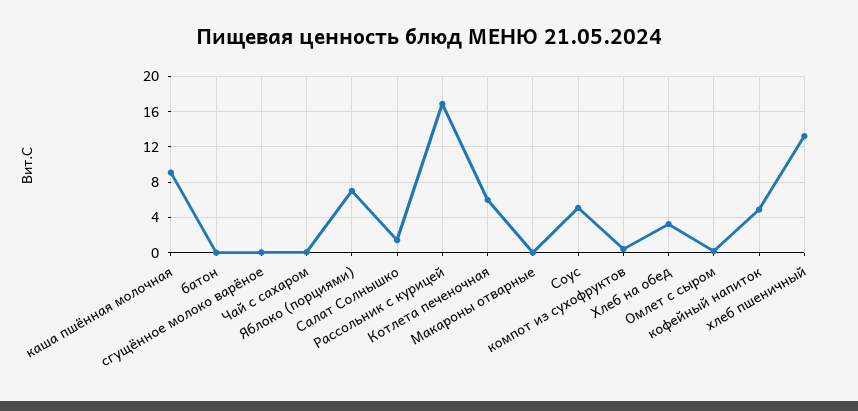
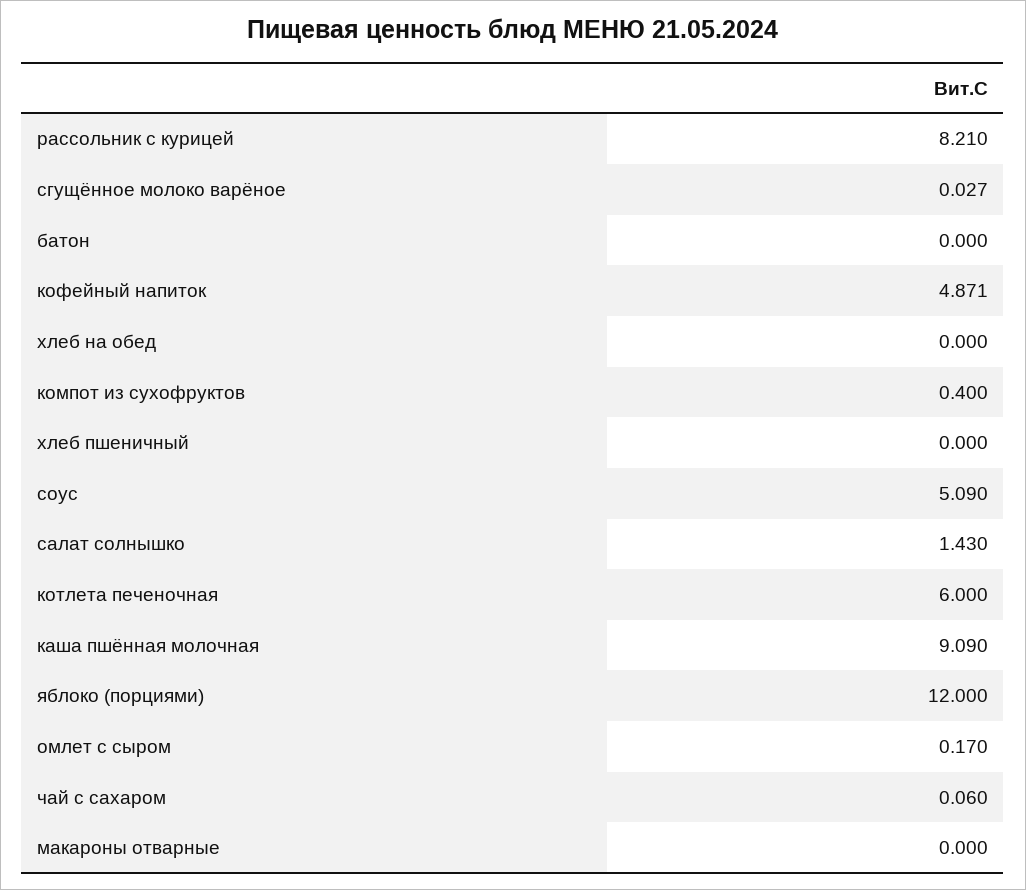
Яблоко (порциями): 7 -> 12
Рассольник с курицей: 17 -> 8.21
Хлеб на обед: 3 -> 0
хлеб пшеничный: 13 -> 0

